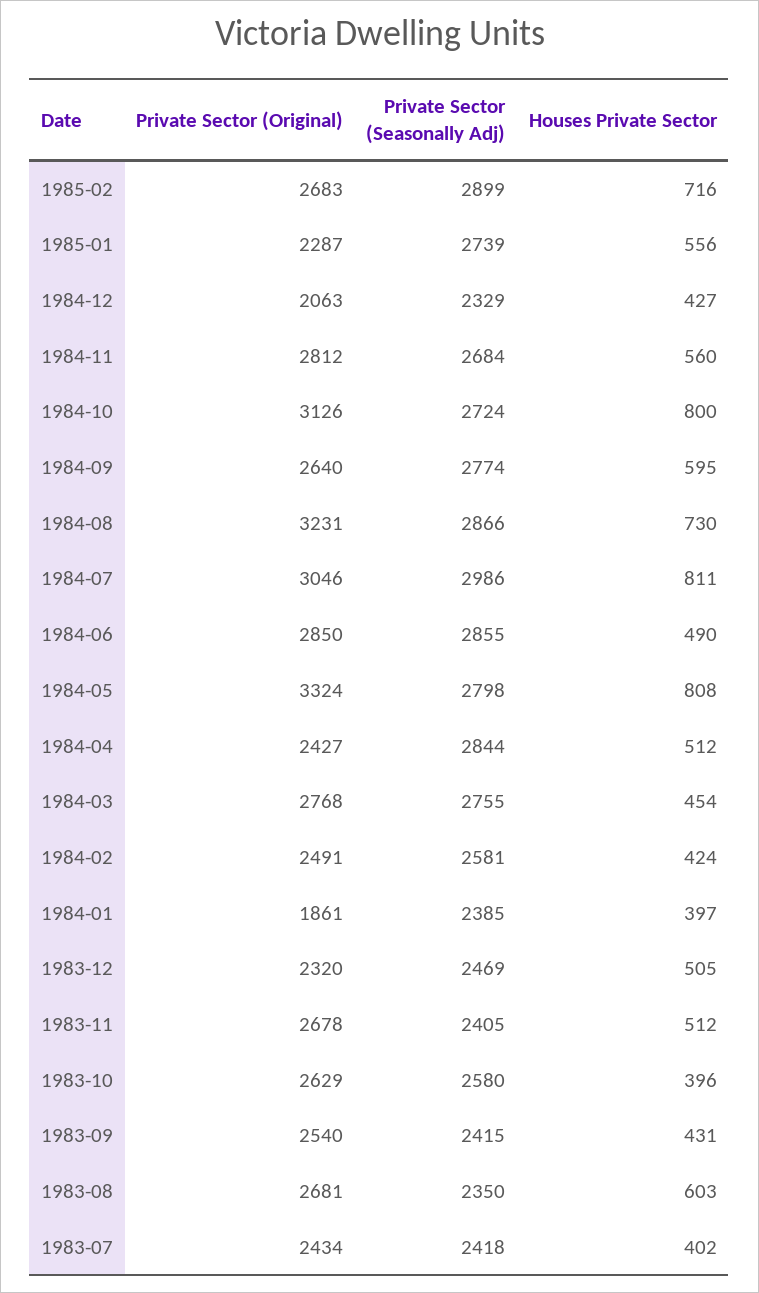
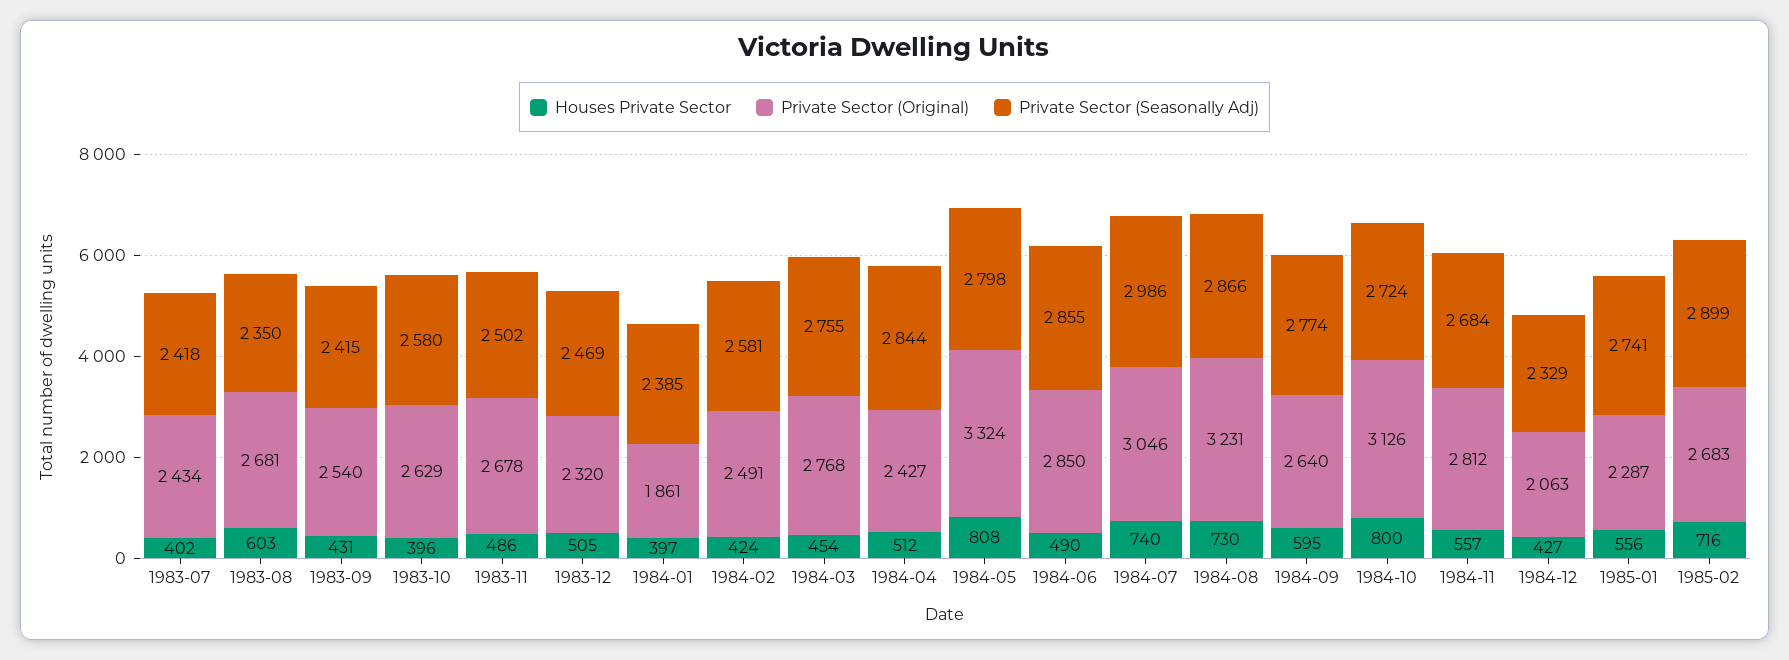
Private Sector (Seasonally Adj), 1985-01: 2739 -> 2741
Houses Private Sector, 1984-11: 560 -> 557
Houses Private Sector, 1984-07: 811 -> 740
Private Sector (Seasonally Adj), 1983-11: 2405 -> 2502
Houses Private Sector, 1983-11: 512 -> 486

